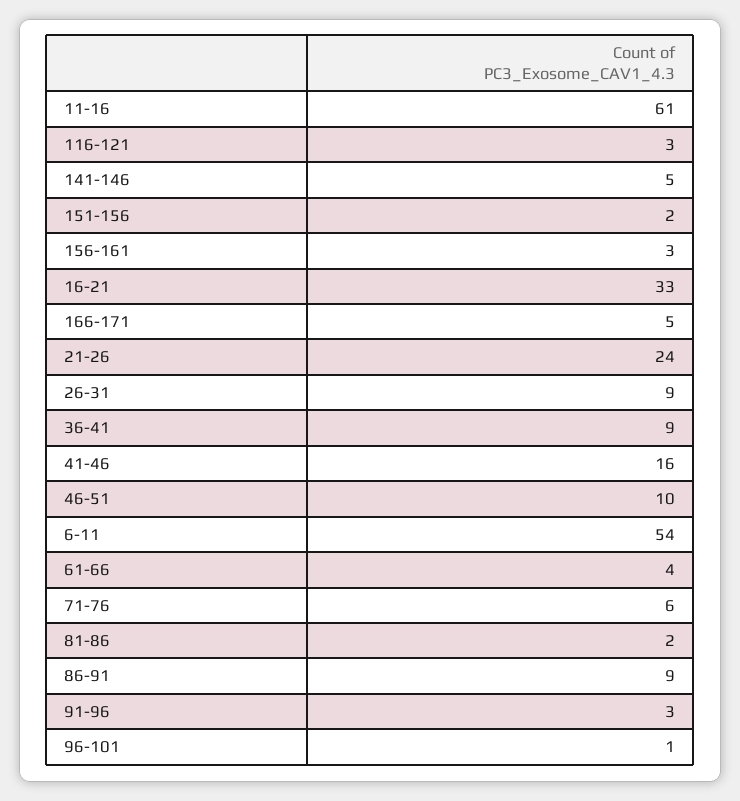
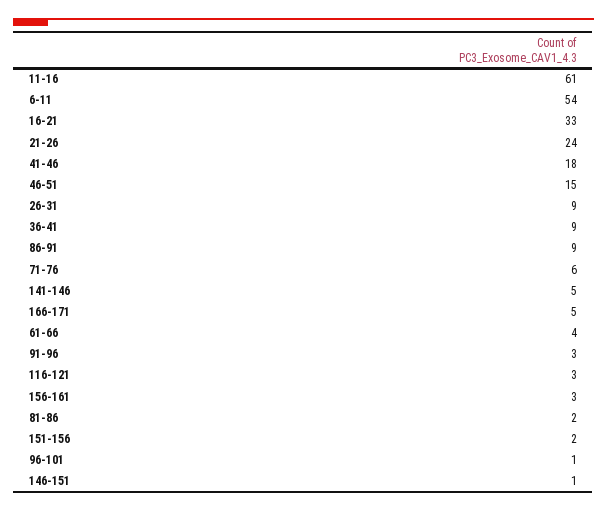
41-46: 16 -> 18
46-51: 10 -> 15
146-151: none -> 1

